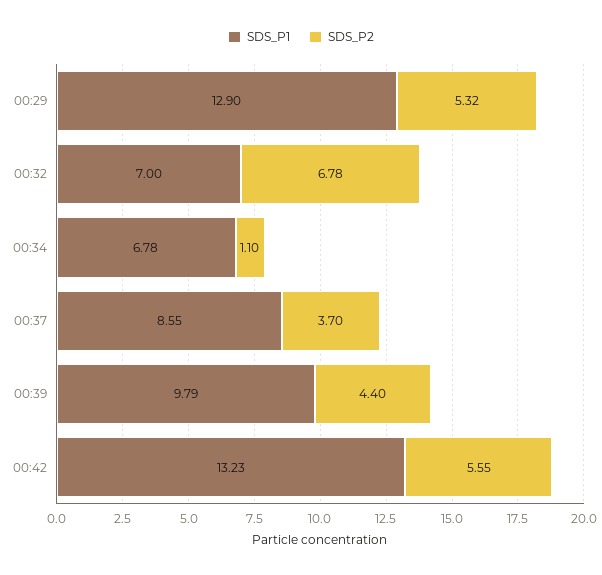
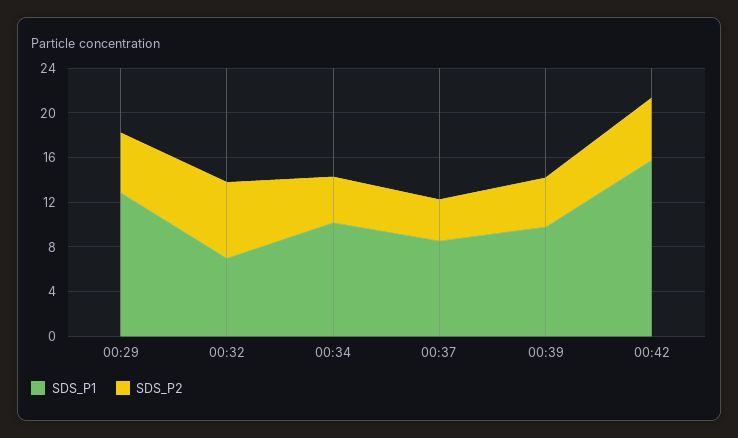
SDS_P1, 00:34: 6.78 -> 10
SDS_P2, 00:34: 1.1 -> 4
SDS_P1, 00:42: 13.23 -> 16

